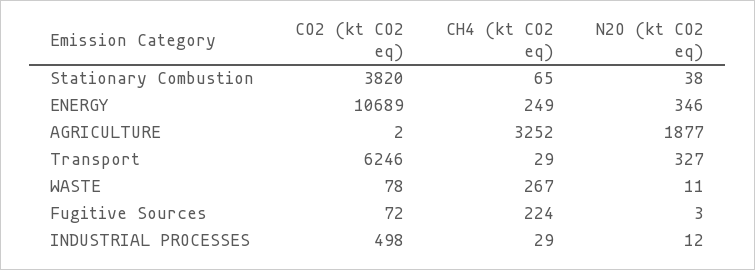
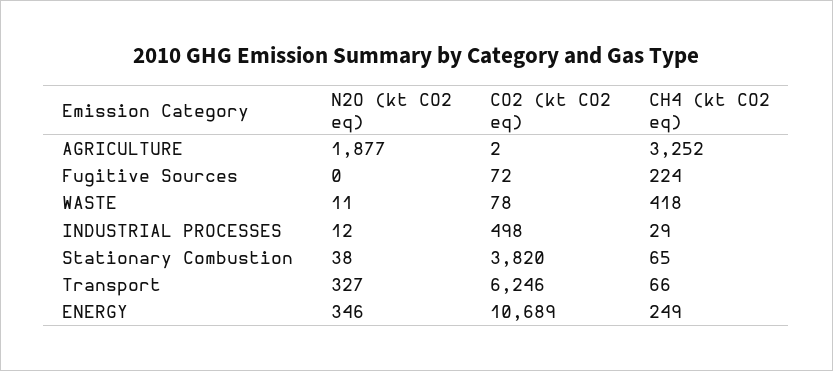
CH4 (kt CO2 eq), Transport: 29 -> 66
CH4 (kt CO2 eq), WASTE: 267 -> 418
N2O (kt CO2 eq), Fugitive Sources: 3 -> 0

